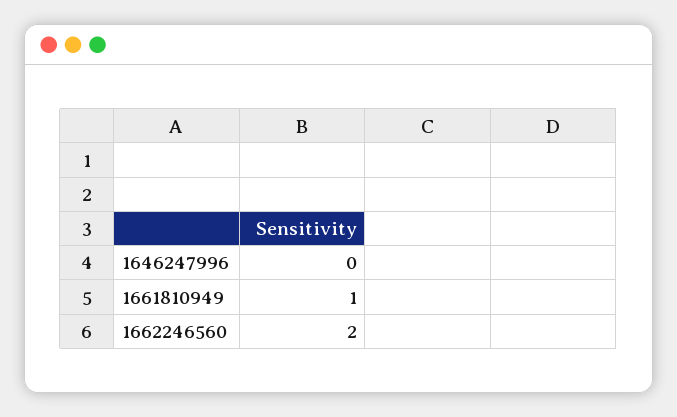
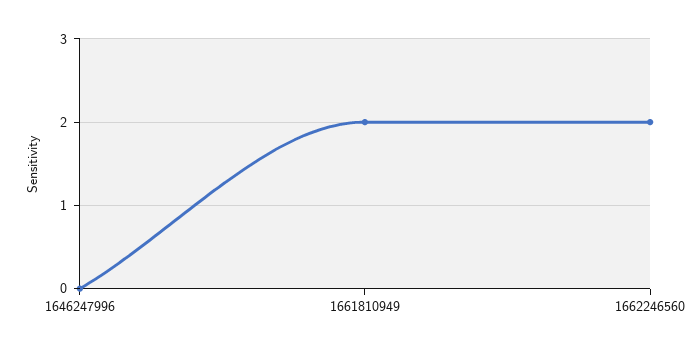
1661810949: 1 -> 2

